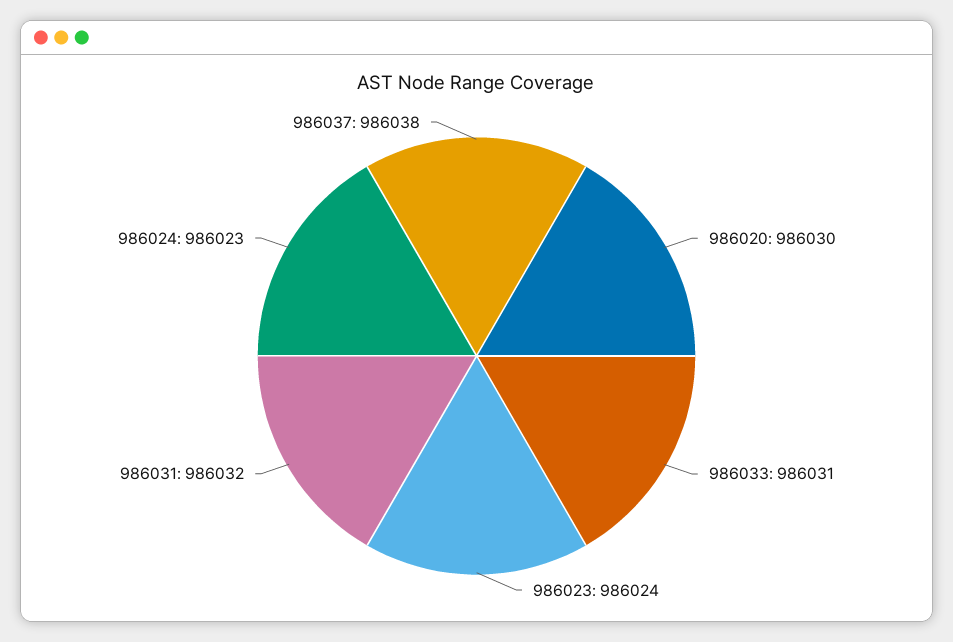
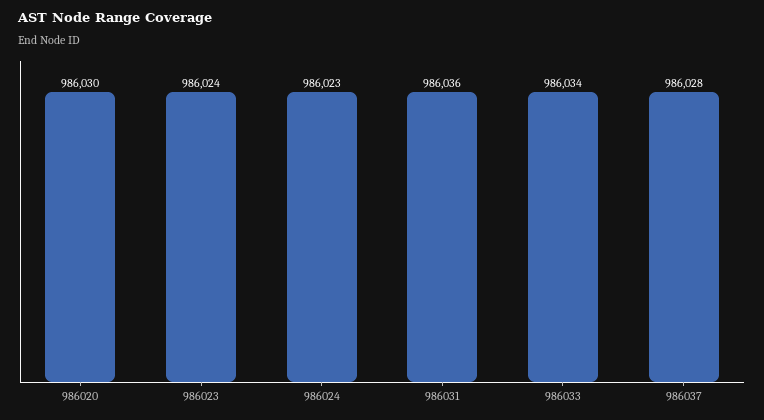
986033: 986031 -> 986034
986031: 986032 -> 986036
986037: 986038 -> 986028

